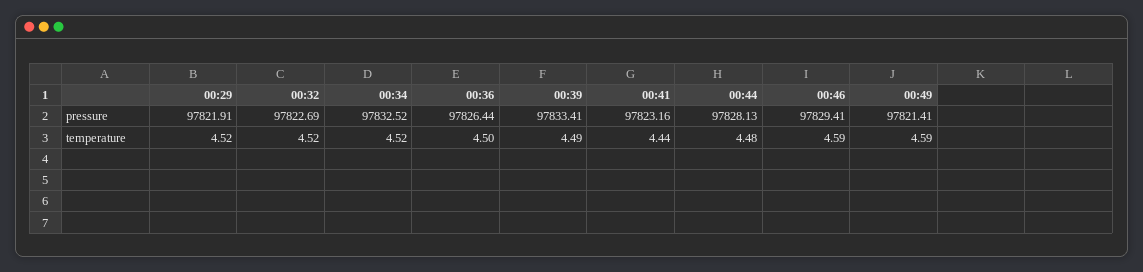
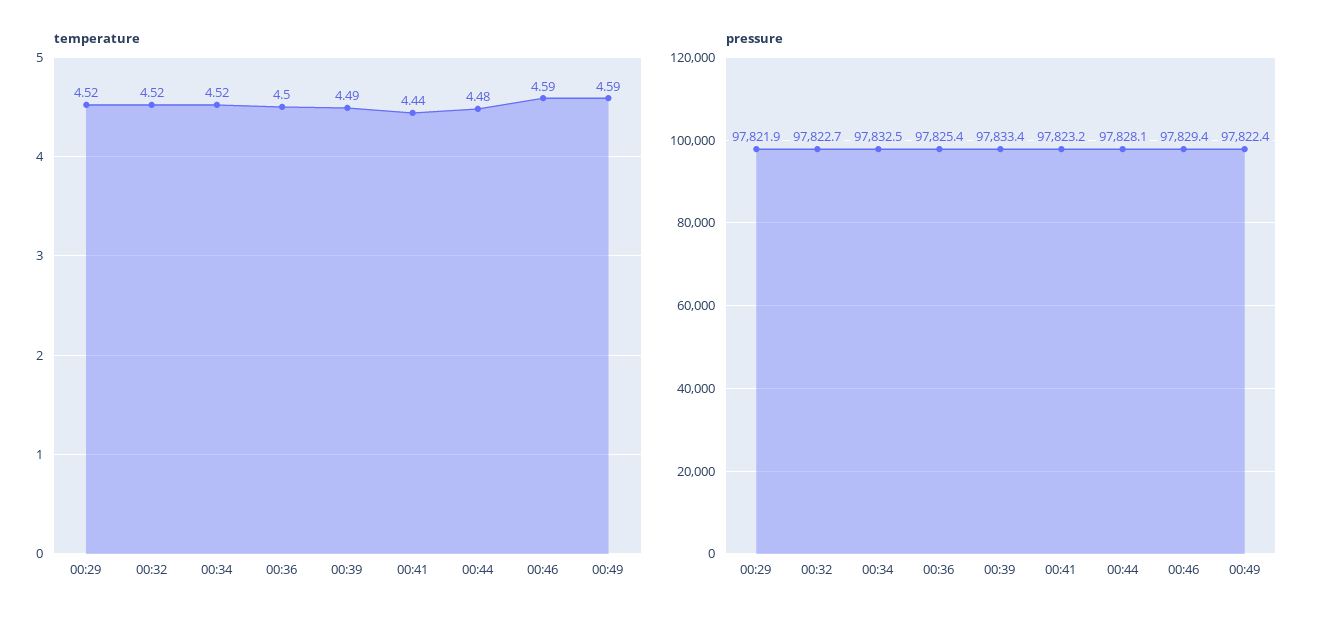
pressure, 00:36: 97826.44 -> 97825.4
pressure, 00:49: 97821.41 -> 97822.4

